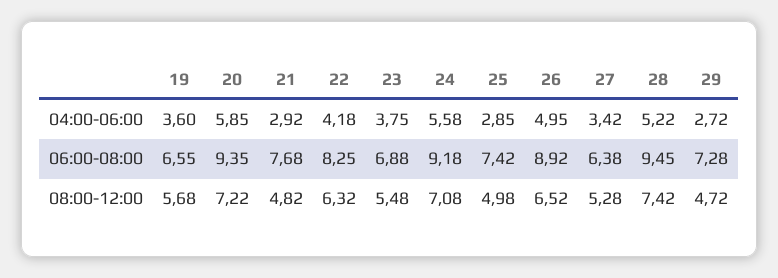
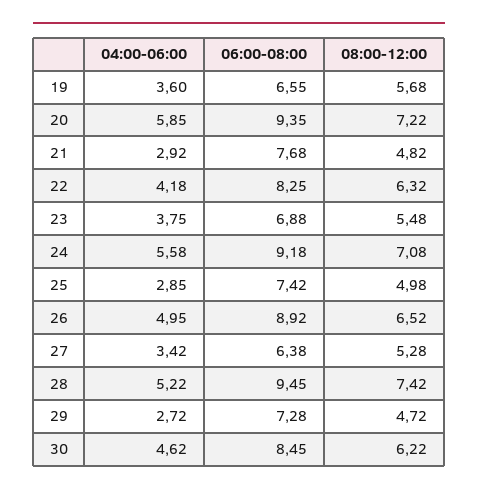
30, 04:00-06:00: none -> 4.62
30, 06:00-08:00: none -> 8.45
30, 08:00-12:00: none -> 6.22

